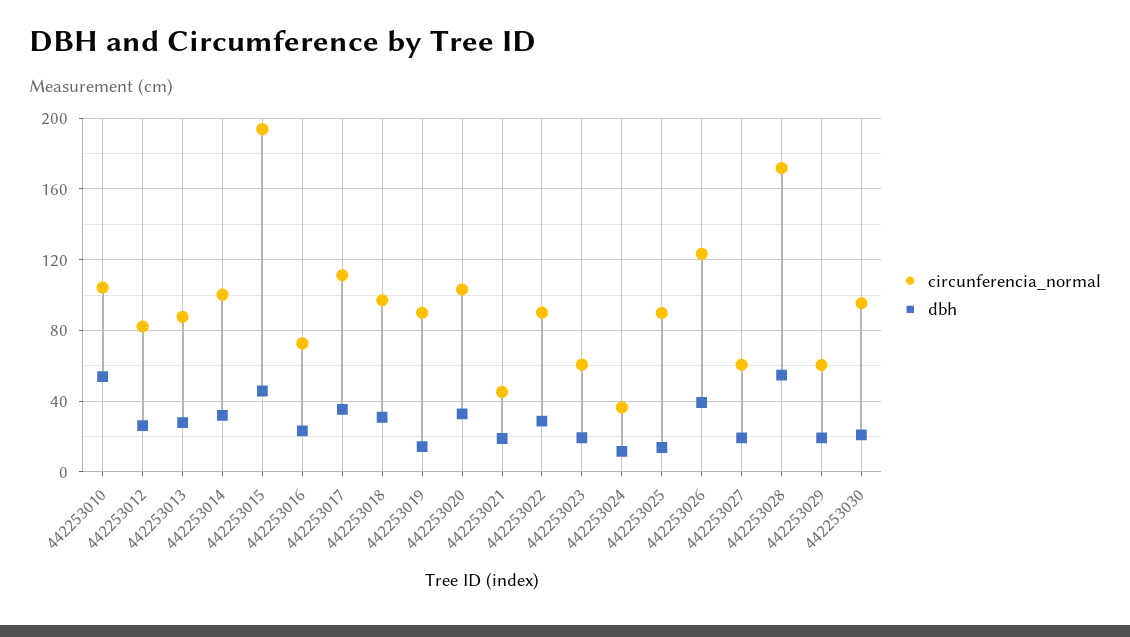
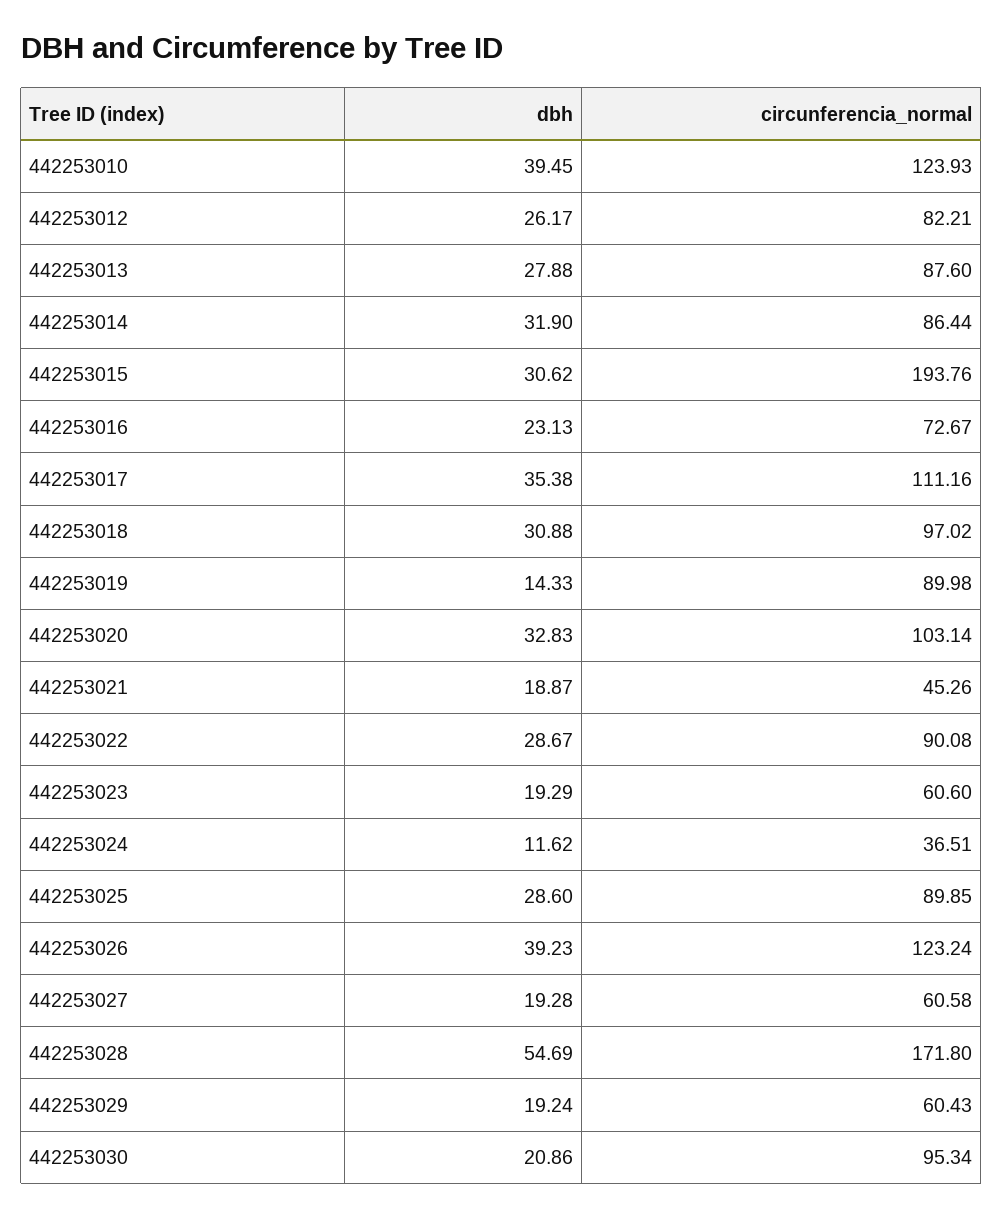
circunferencia_normal, 442253010: 105 -> 123.93
dbh, 442253010: 55 -> 39.45
circunferencia_normal, 442253014: 100 -> 86.44
dbh, 442253015: 45 -> 30.62
dbh, 442253025: 15 -> 28.6

